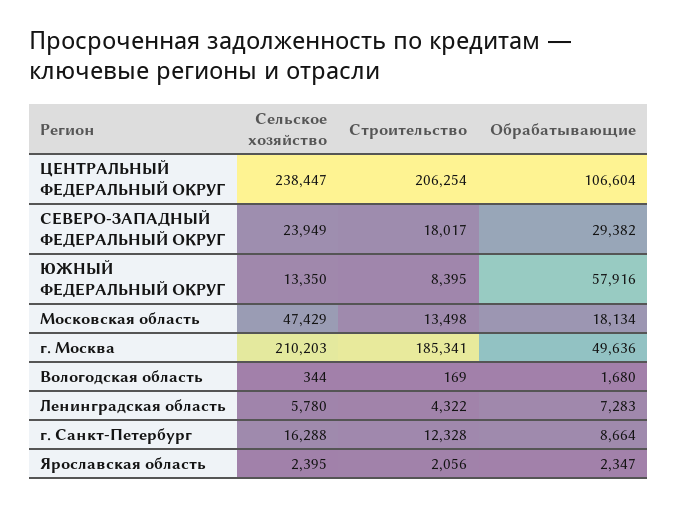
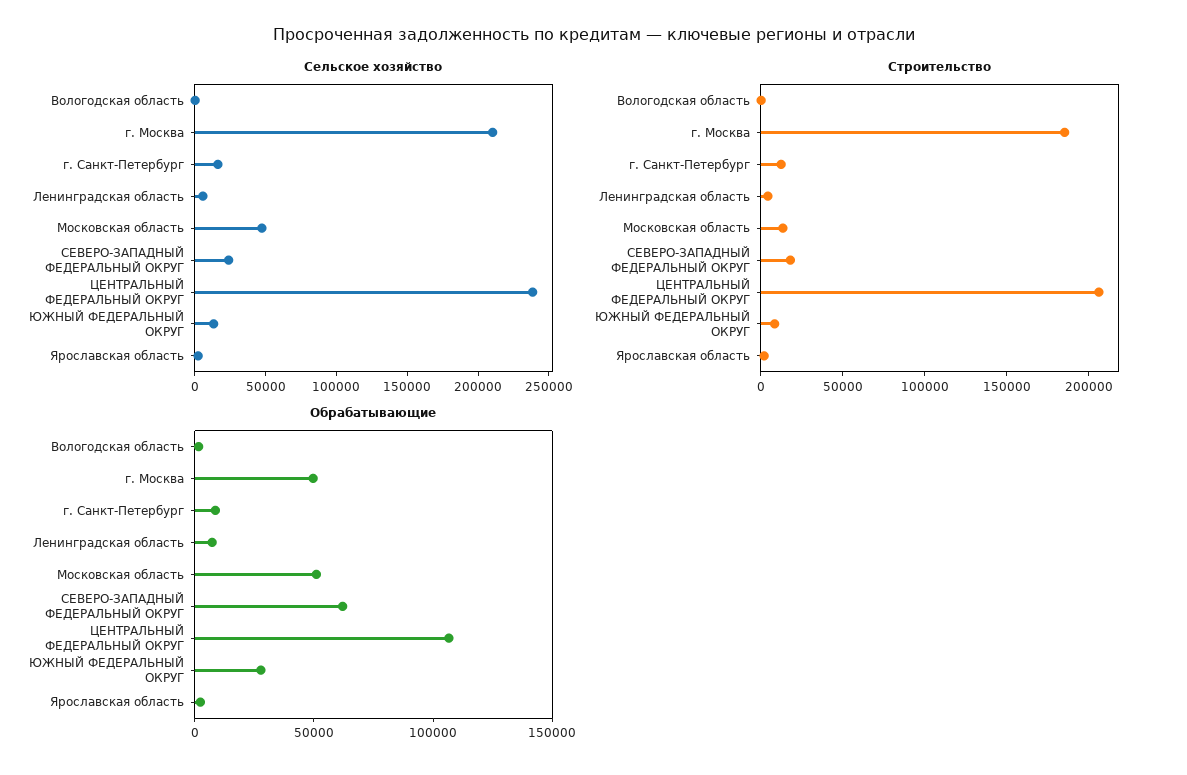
Обрабатывающие, СЕВЕРО-ЗАПАДНЫЙ ФЕДЕРАЛЬНЫЙ ОКРУГ: 29382 -> 60000
Обрабатывающие, ЮЖНЫЙ ФЕДЕРАЛЬНЫЙ ОКРУГ: 57916 -> 30000
Обрабатывающие, Московская область: 18134 -> 50000

